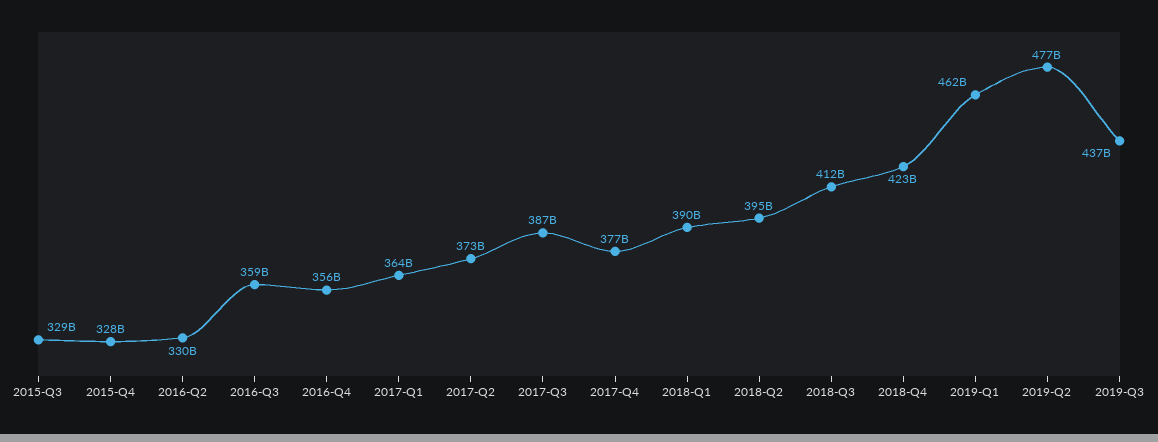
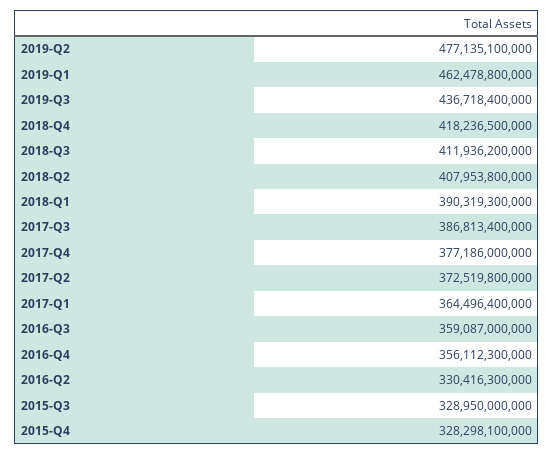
2018-Q2: 395000000000 -> 407953800000
2018-Q4: 423000000000 -> 418236500000

